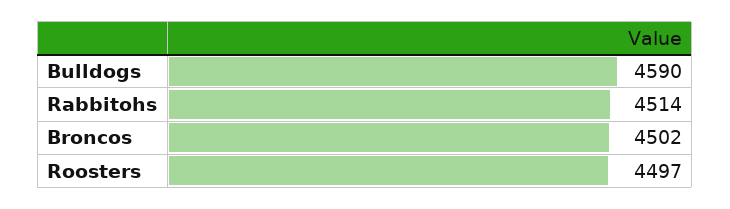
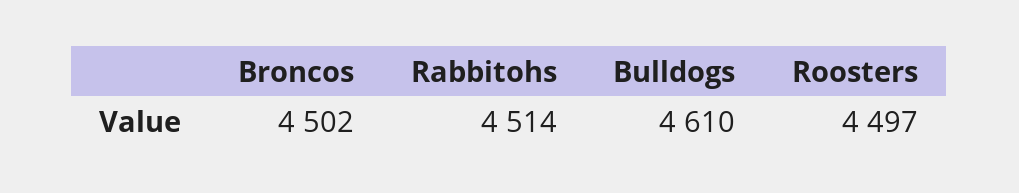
Bulldogs: 4590 -> 4610

